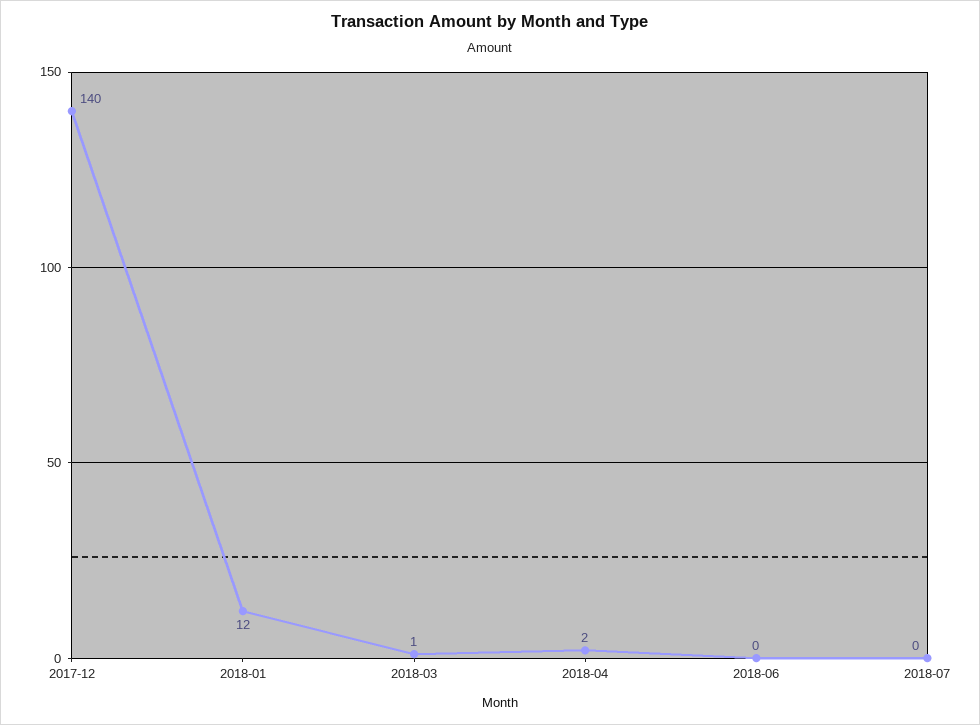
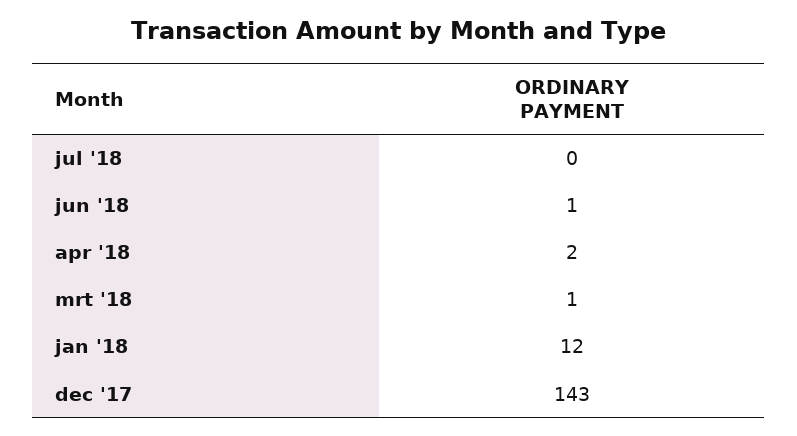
2017-12: 140 -> 143
2018-06: 0 -> 1

